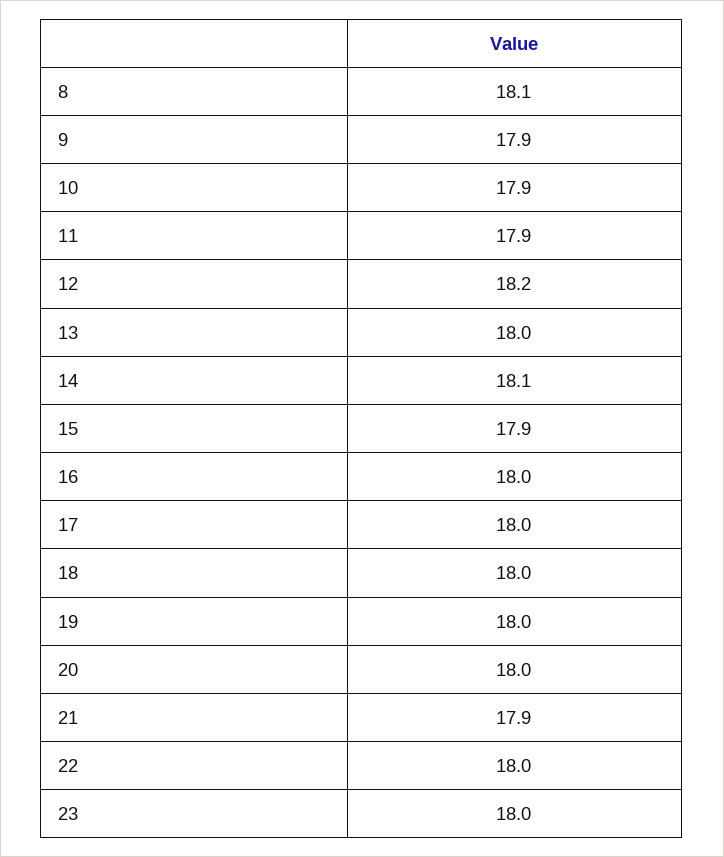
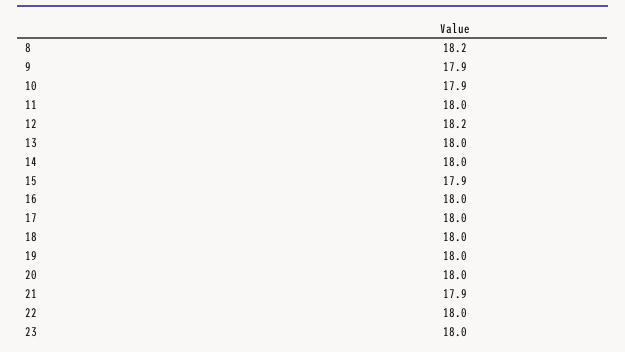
8: 18.1 -> 18.2
11: 17.9 -> 18
14: 18.1 -> 18

